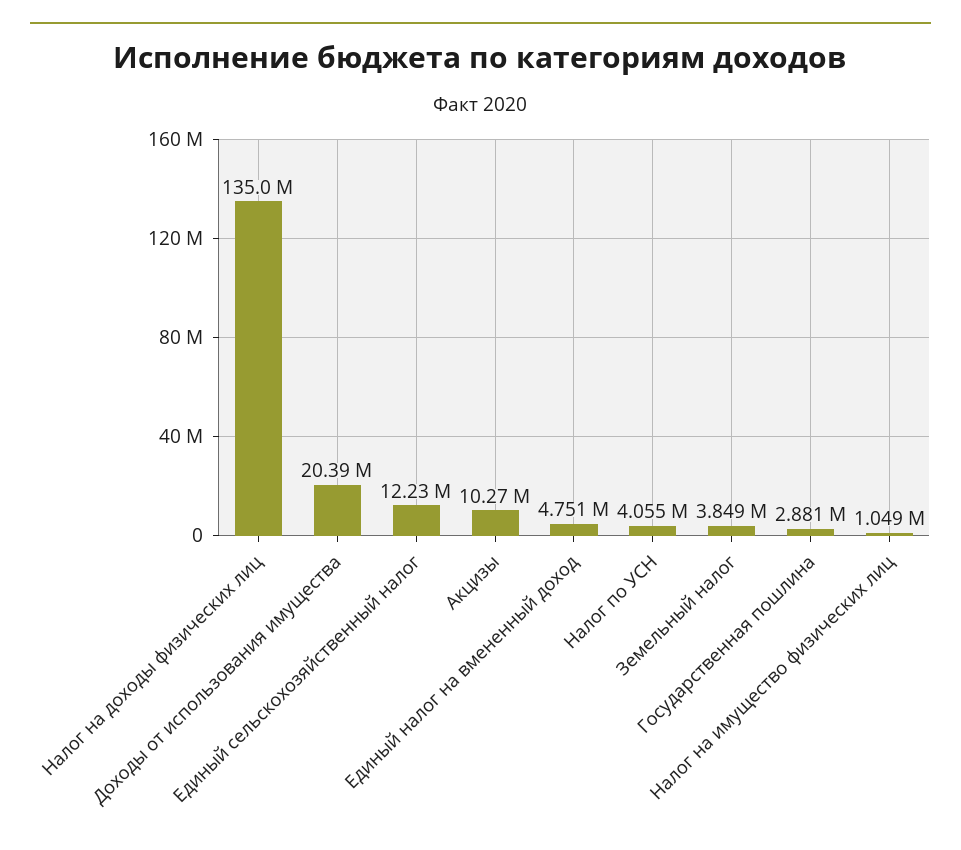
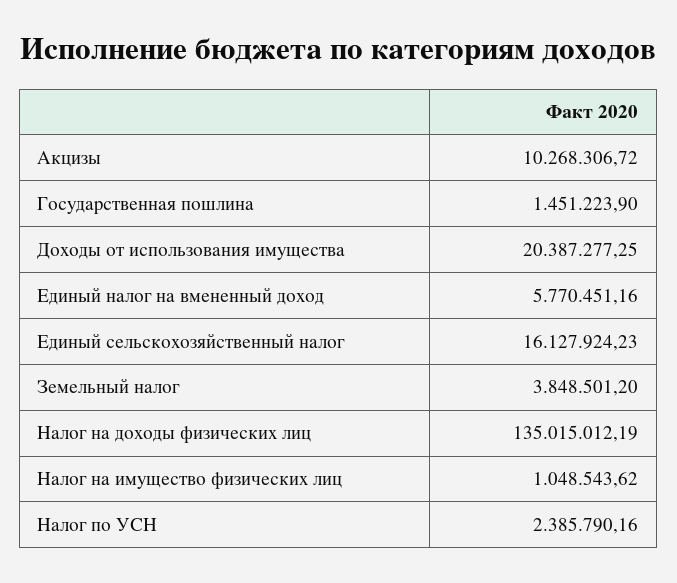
Единый сельскохозяйственный налог: 12230000 -> 16127924.23
Единый налог на вмененный доход: 4751000 -> 5770451.16
Налог по УСН: 4055000 -> 2385790.16
Государственная пошлина: 2881000 -> 1451223.9

